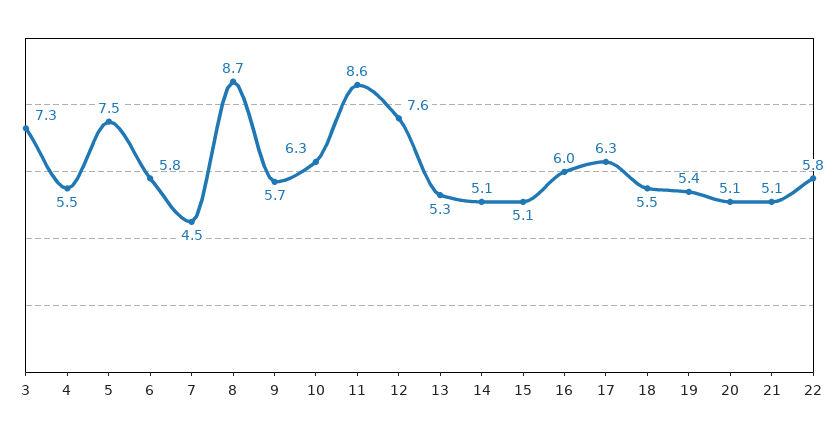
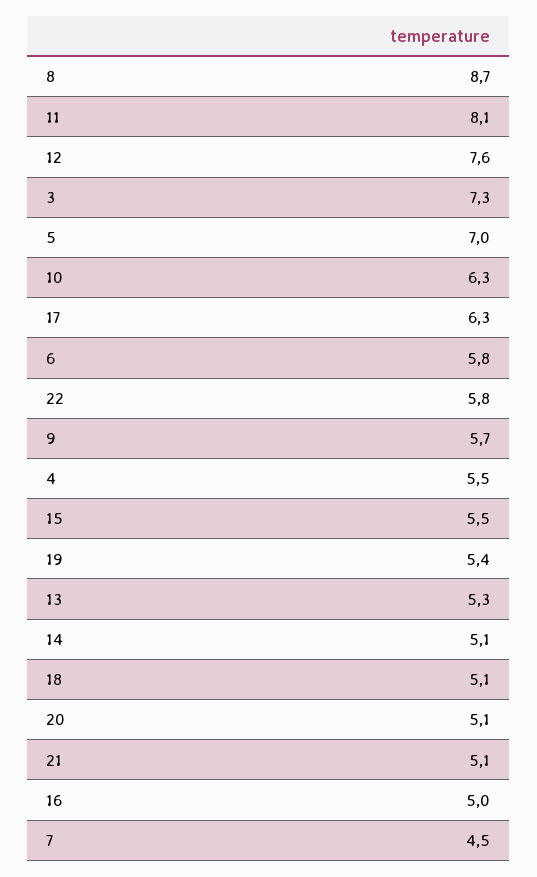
5: 7.5 -> 7
11: 8.6 -> 8.1
15: 5.1 -> 5.5
16: 6 -> 5
18: 5.5 -> 5.1

